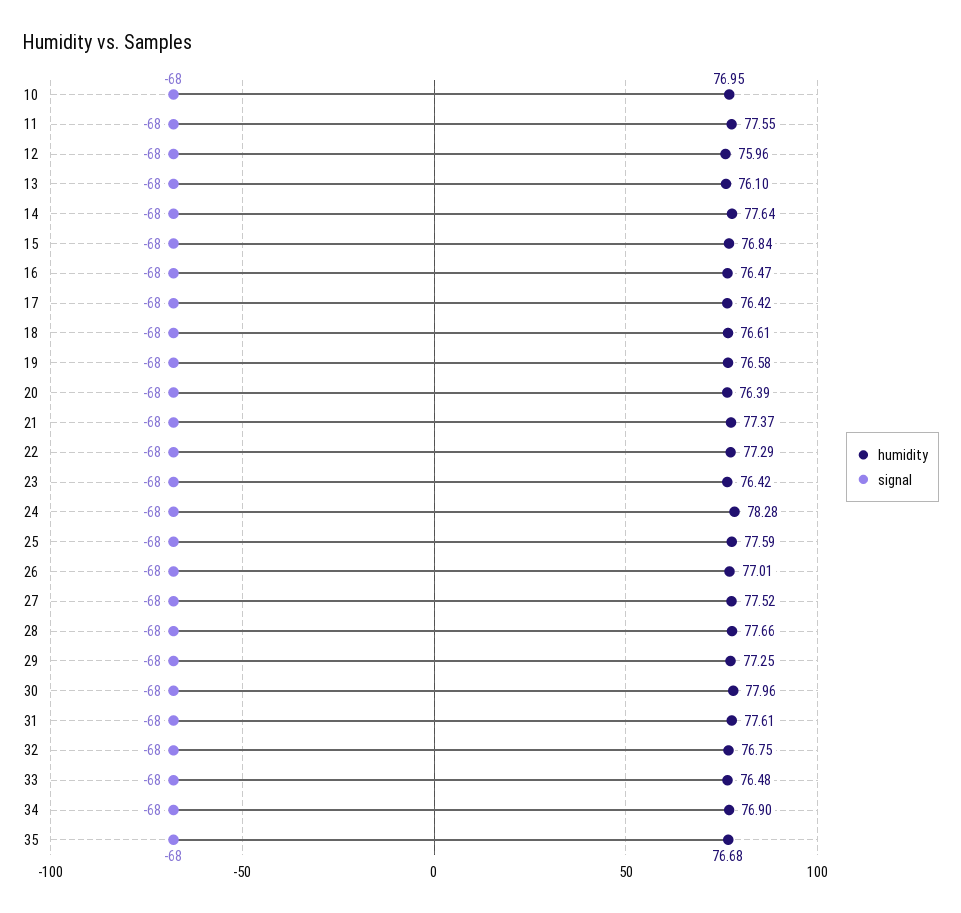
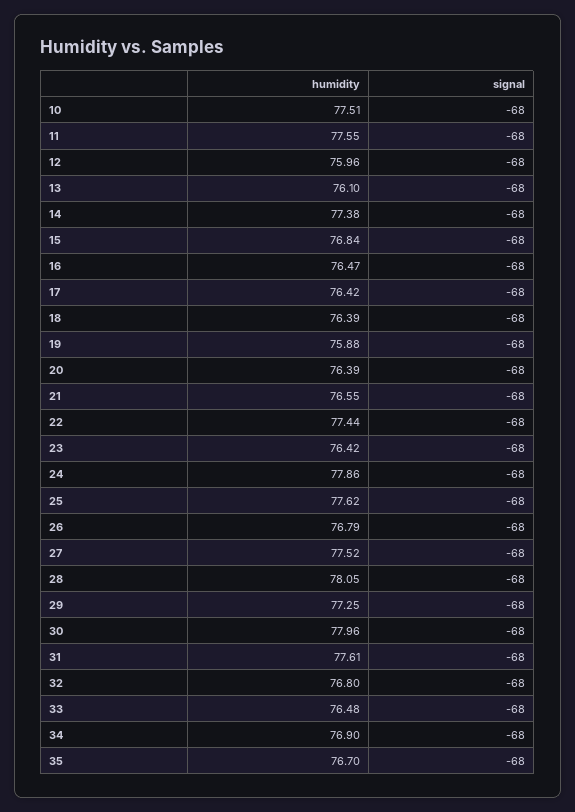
humidity, 10: 76.95 -> 77.51
humidity, 14: 77.64 -> 77.38
humidity, 18: 76.61 -> 76.39
humidity, 19: 76.58 -> 75.88
humidity, 21: 77.37 -> 76.55
humidity, 22: 77.29 -> 77.44
humidity, 24: 78.28 -> 77.86
humidity, 25: 77.59 -> 77.62
humidity, 26: 77.01 -> 76.79
humidity, 28: 77.66 -> 78.05
humidity, 32: 76.75 -> 76.8
humidity, 35: 76.68 -> 76.7

